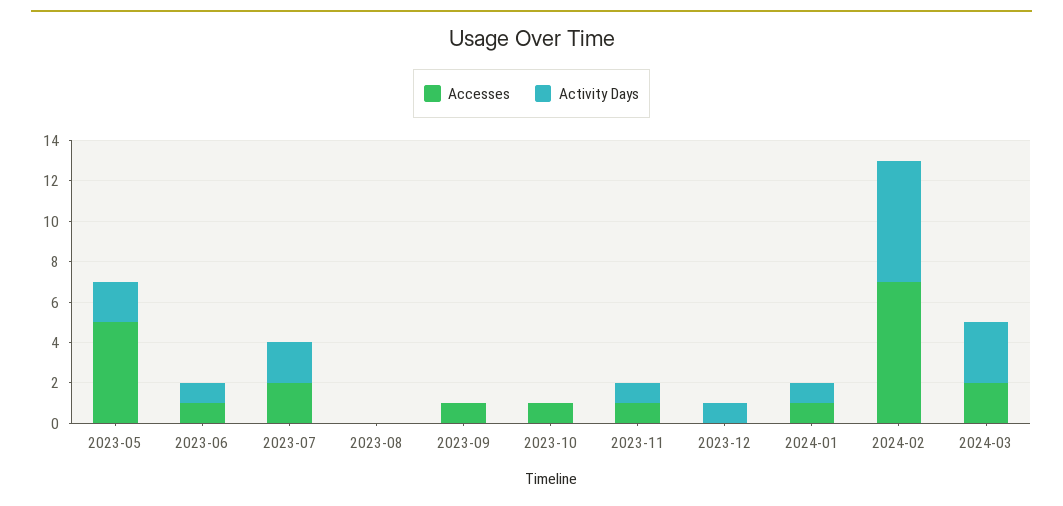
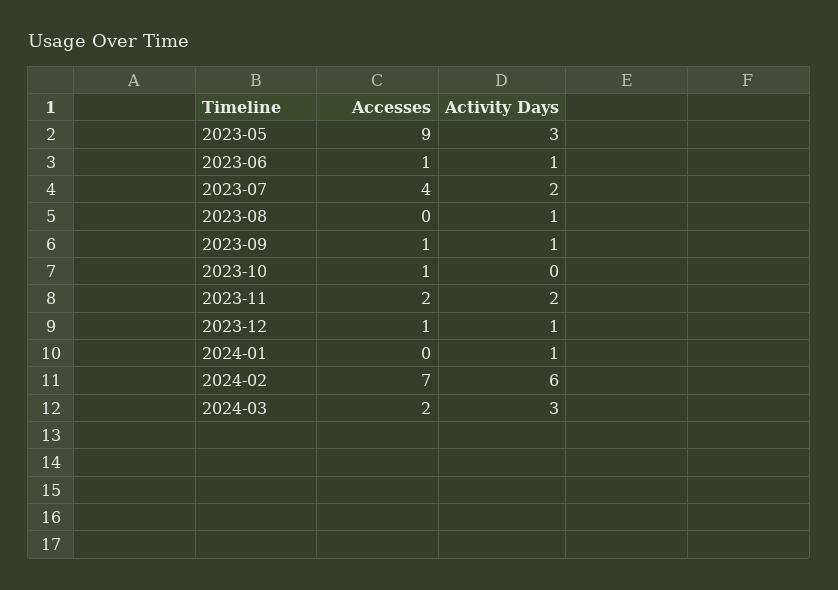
Accesses, 2023-05: 5 -> 9
Activity Days, 2023-05: 2 -> 3
Accesses, 2023-07: 2 -> 4
Activity Days, 2023-08: 0 -> 1
Activity Days, 2023-09: 0 -> 1
Accesses, 2023-11: 1 -> 2
Activity Days, 2023-11: 1 -> 2
Accesses, 2023-12: 0 -> 1
Accesses, 2024-01: 1 -> 0

